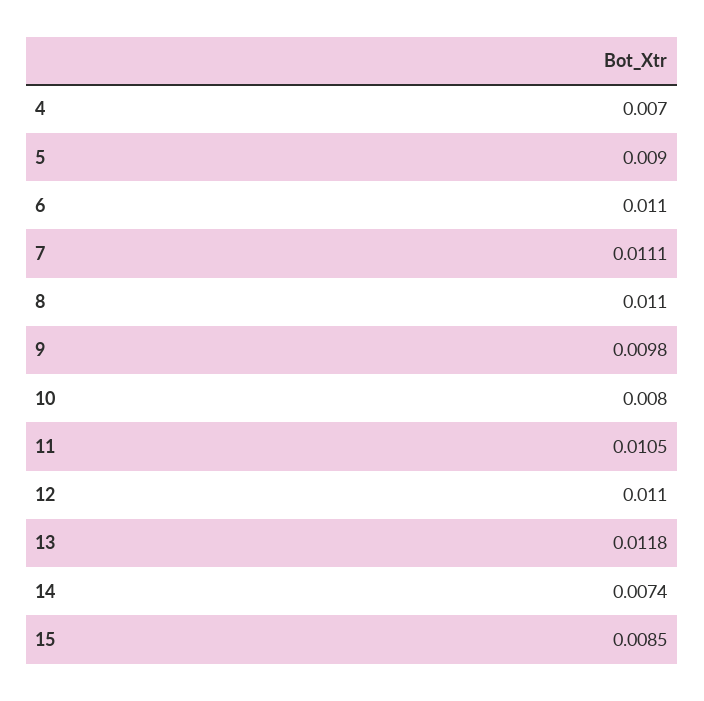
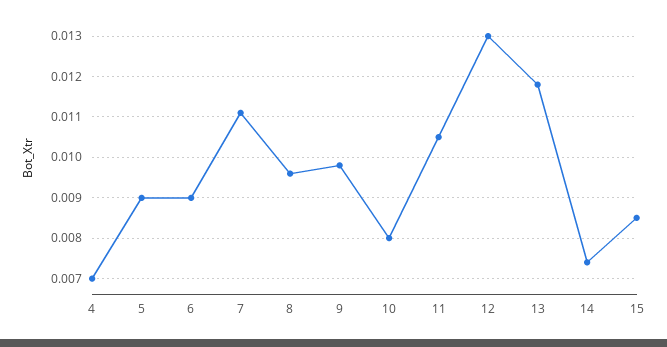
6: 0.011 -> 0.009
8: 0.011 -> 0.0095
12: 0.011 -> 0.013

